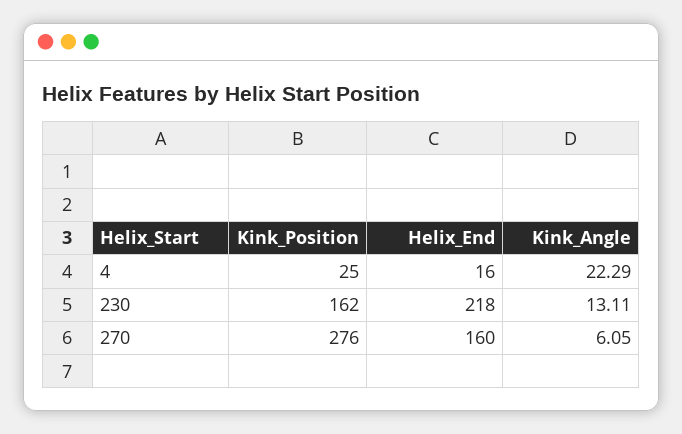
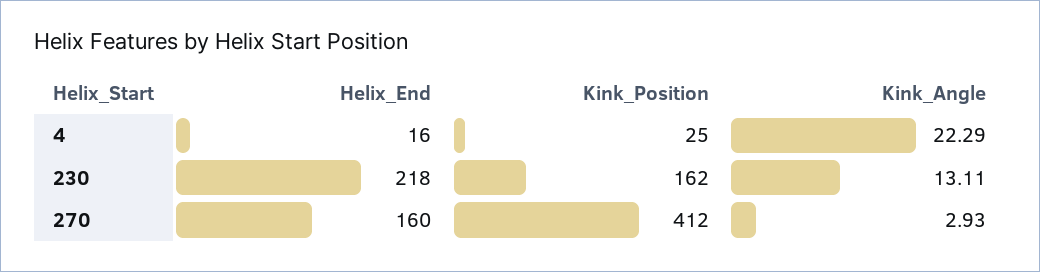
Kink_Position, 270: 276 -> 412
Kink_Angle, 270: 6.05 -> 2.93

